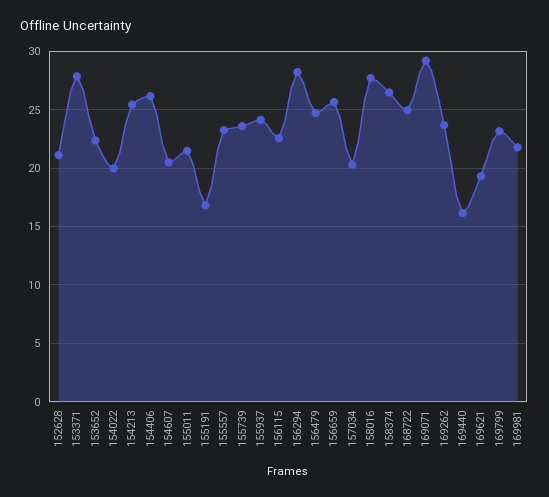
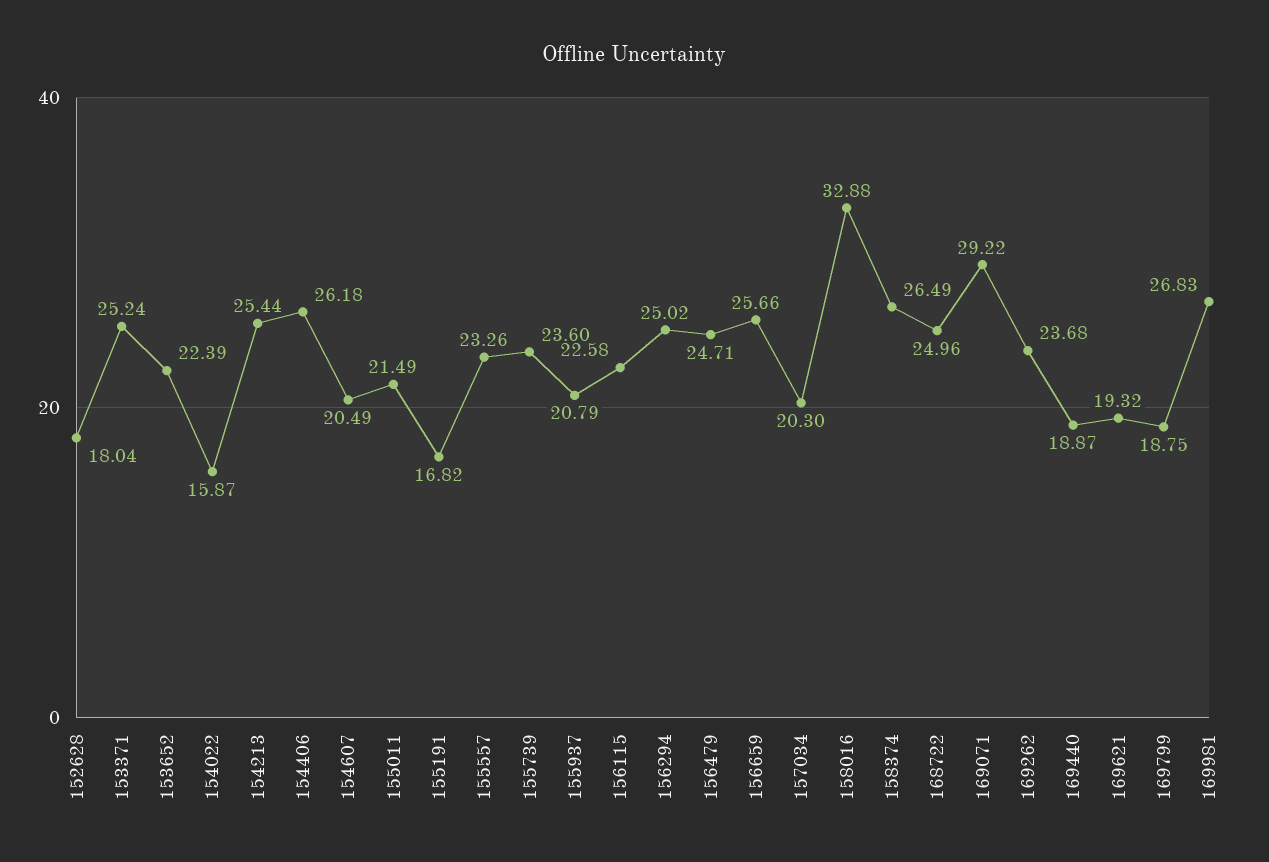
152628: 21 -> 18.04
153371: 28 -> 25.24
154022: 20 -> 15.87
155937: 24 -> 20.79
156294: 28 -> 25.02
158016: 28 -> 32.88
169440: 16 -> 18.87
169799: 23 -> 18.75
169981: 22 -> 26.83

